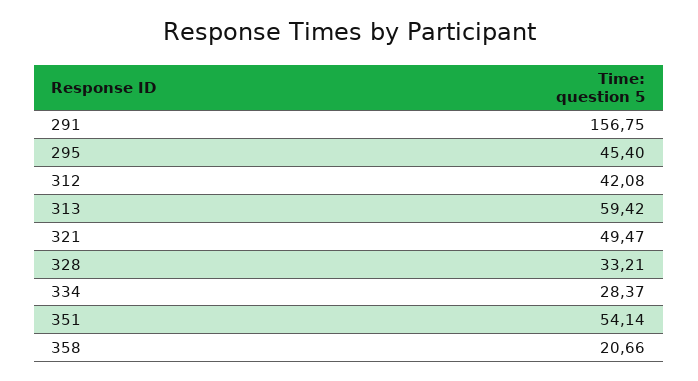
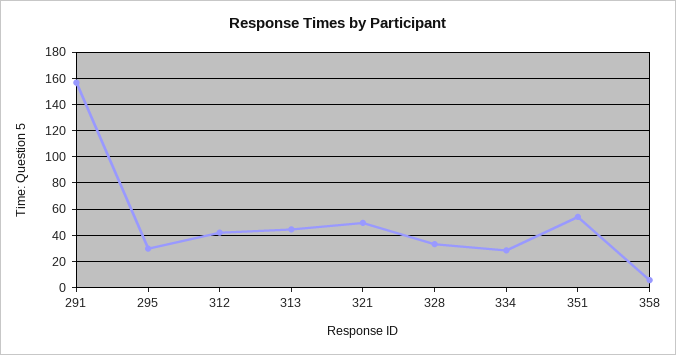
295: 45.4 -> 30
313: 59.42 -> 45
358: 20.66 -> 5

